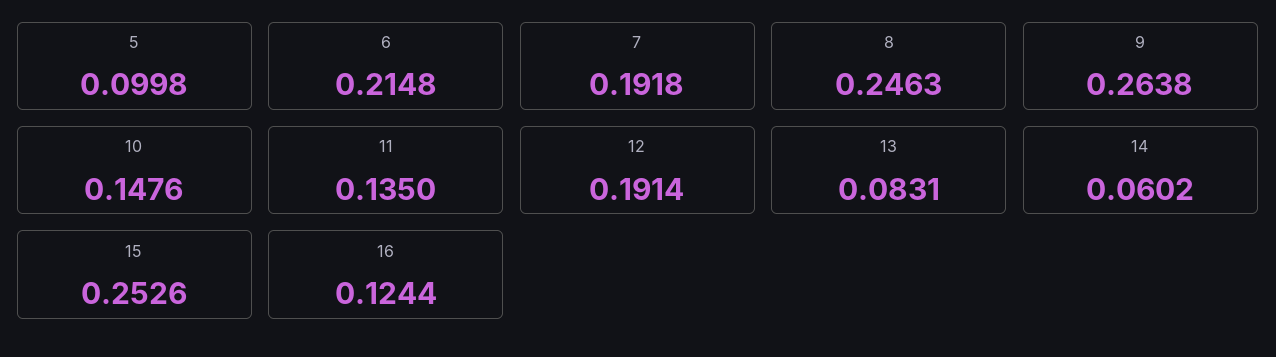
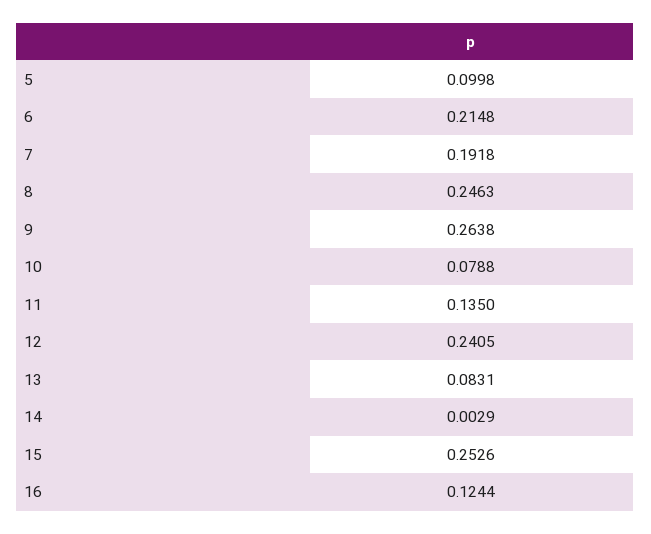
10: 0.1476 -> 0.0788
12: 0.1914 -> 0.2405
14: 0.0602 -> 0.0029

